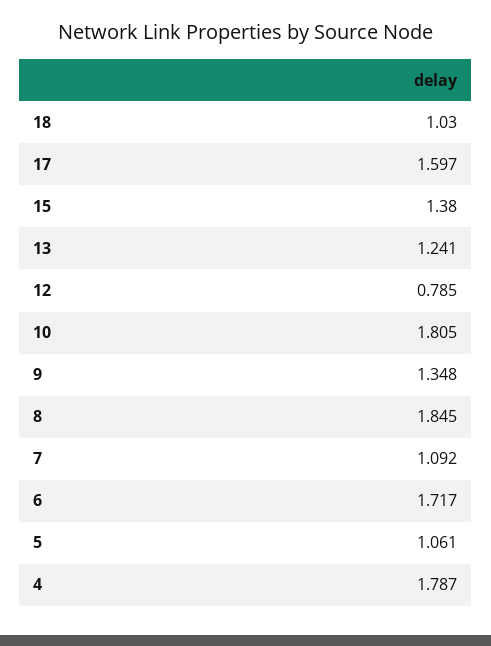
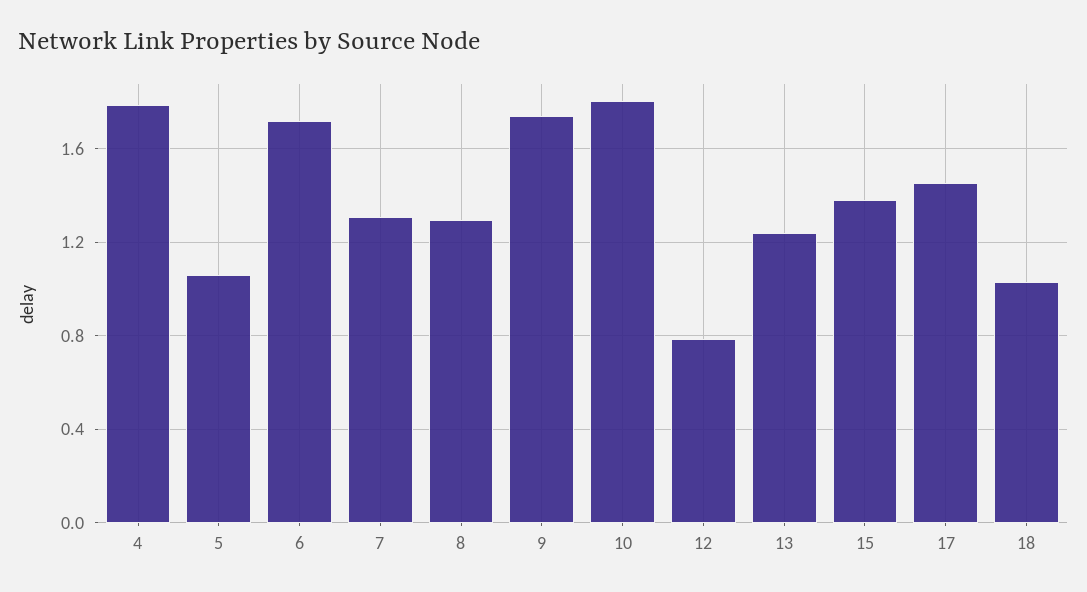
17: 1.597 -> 1.45
9: 1.348 -> 1.75
8: 1.845 -> 1.3
7: 1.092 -> 1.3

